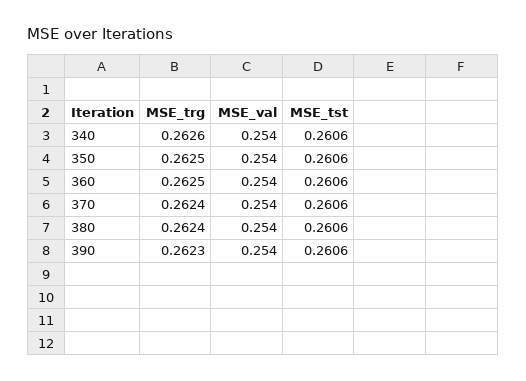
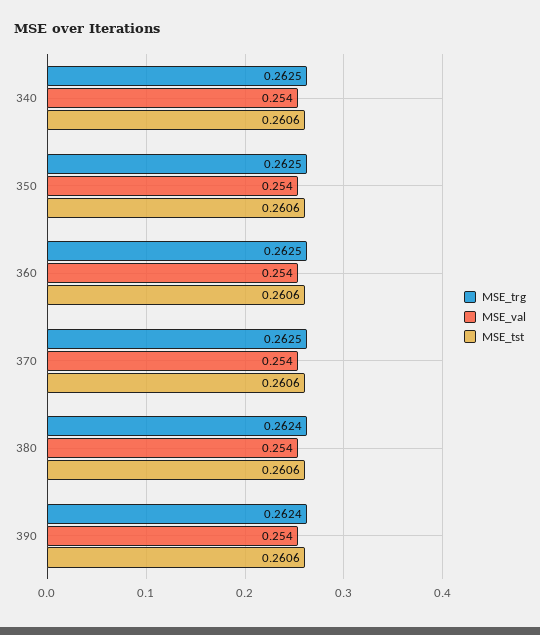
MSE_trg, 340: 0.2626 -> 0.2625
MSE_trg, 370: 0.2624 -> 0.2625
MSE_trg, 390: 0.2623 -> 0.2624

